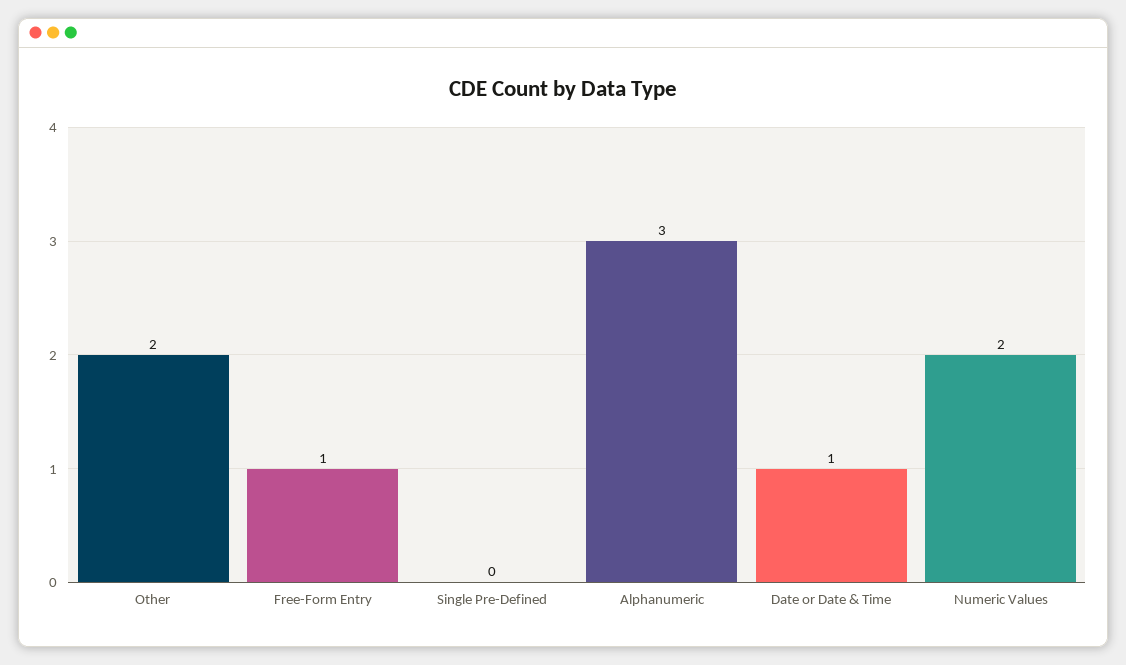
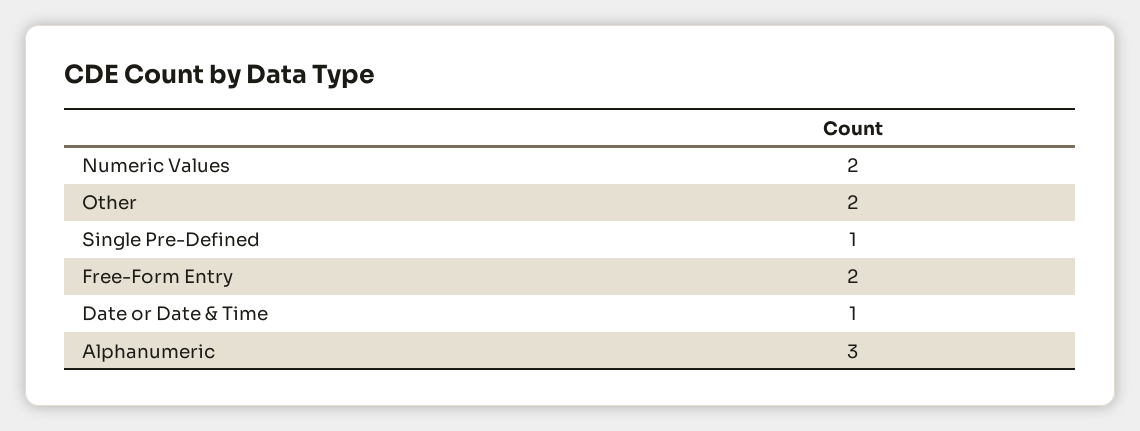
Free-Form Entry: 1 -> 2
Single Pre-Defined: 0 -> 1

